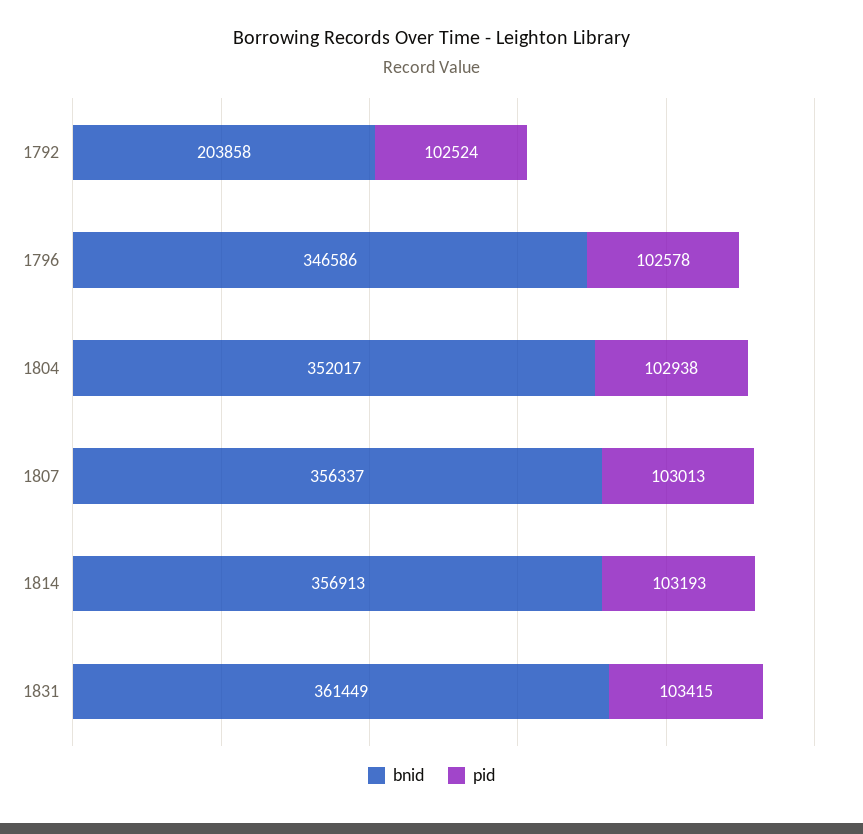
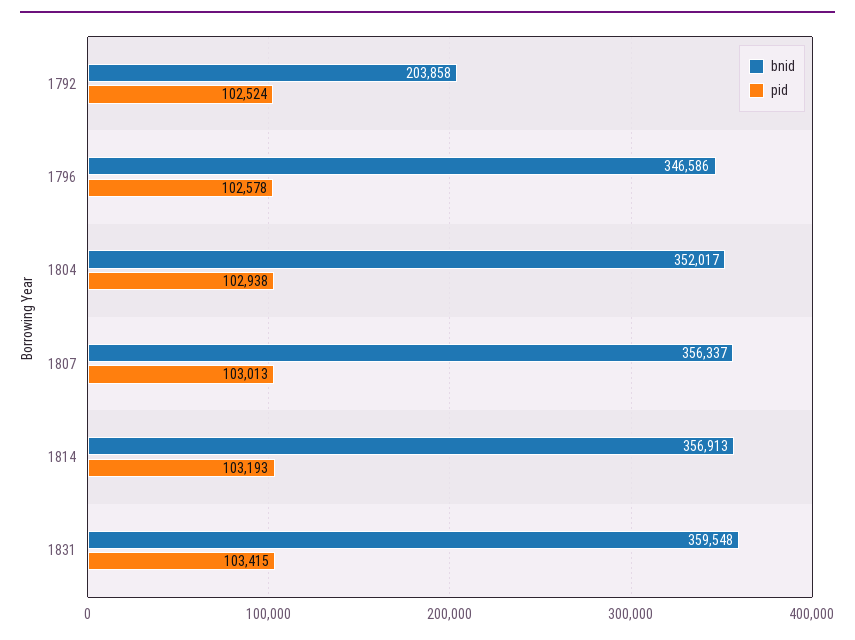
bnid, 1831: 361449 -> 359548

